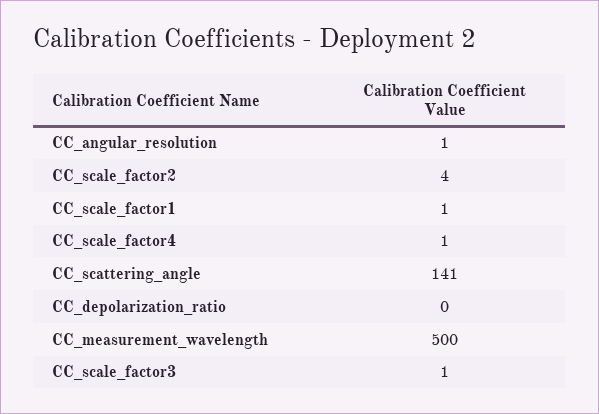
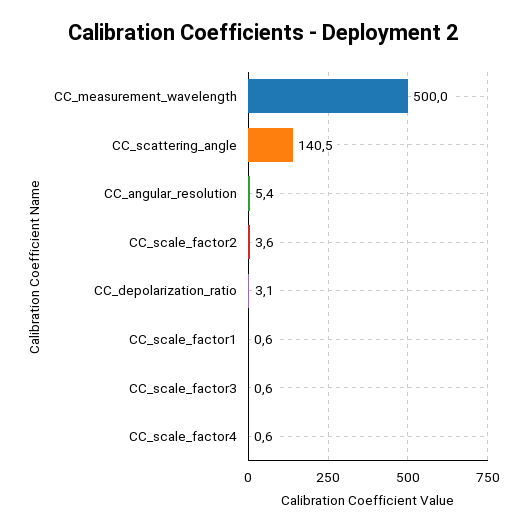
CC_angular_resolution: 1 -> 5.4
CC_depolarization_ratio: 0 -> 3.1

